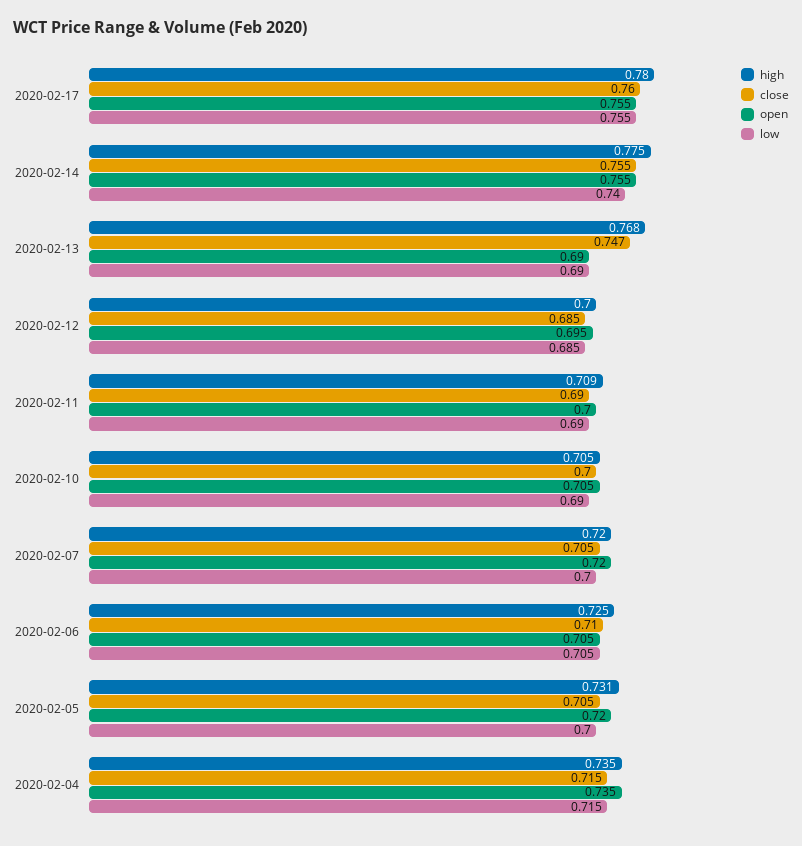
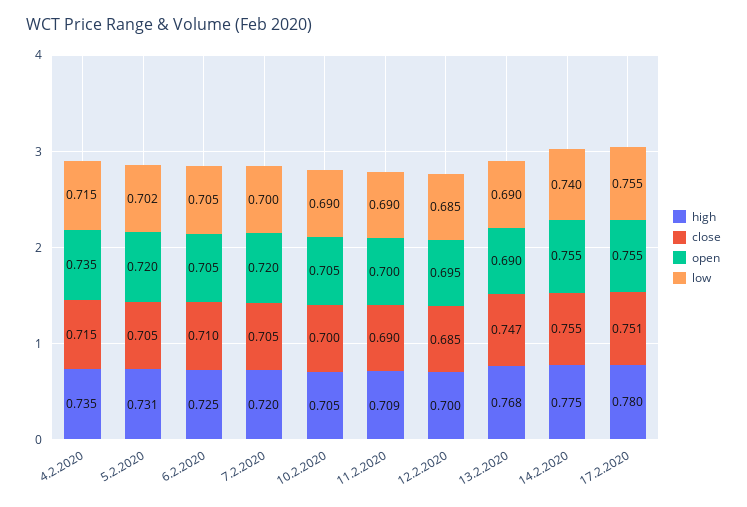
close, 2020-02-17: 0.76 -> 0.751
low, 2020-02-05: 0.7 -> 0.702

